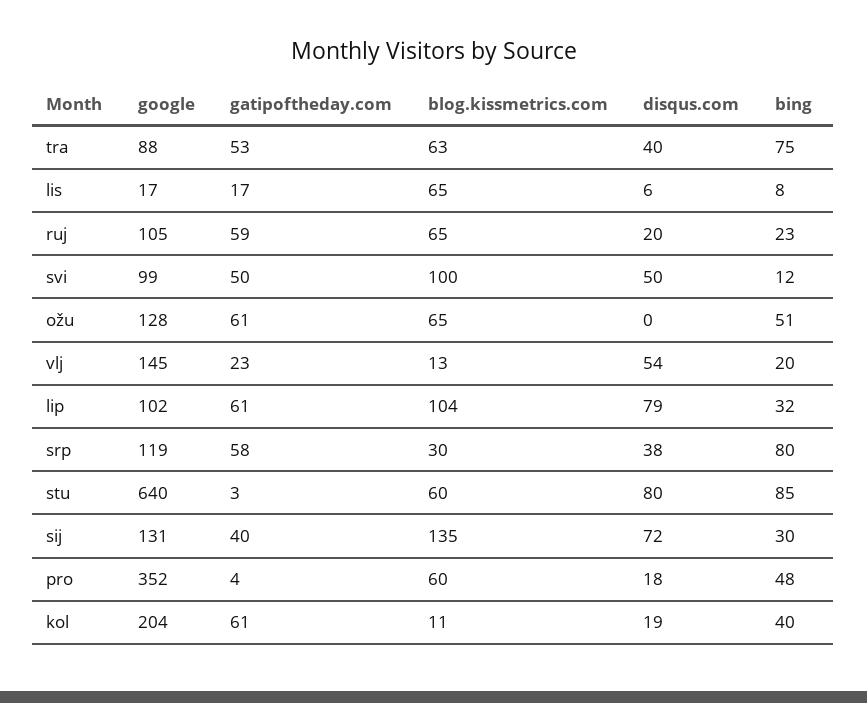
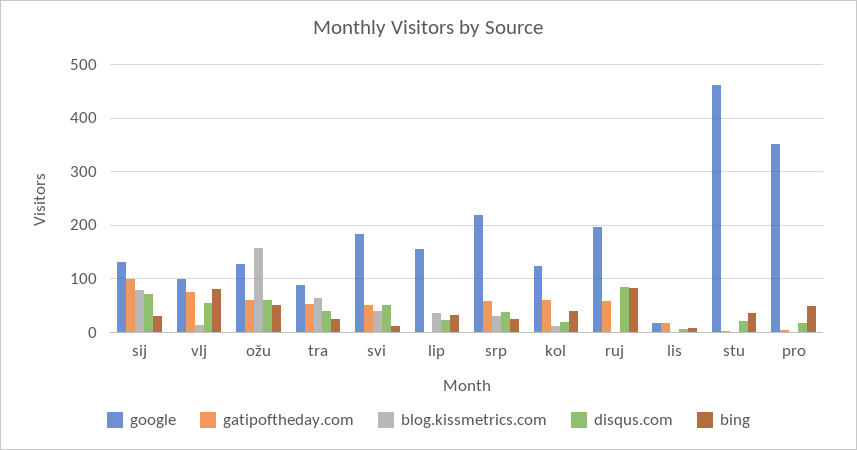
bing, tra: 75 -> 20
blog.kissmetrics.com, lis: 65 -> 0
google, ruj: 105 -> 200
blog.kissmetrics.com, ruj: 65 -> 0
disqus.com, ruj: 20 -> 80
bing, ruj: 23 -> 80
google, svi: 99 -> 180
blog.kissmetrics.com, svi: 100 -> 40
blog.kissmetrics.com, ožu: 65 -> 160
disqus.com, ožu: 0 -> 60
google, vlj: 145 -> 100
gatipoftheday.com, vlj: 23 -> 80
bing, vlj: 20 -> 80
google, lip: 102 -> 160
gatipoftheday.com, lip: 61 -> 0
blog.kissmetrics.com, lip: 104 -> 40
disqus.com, lip: 79 -> 20
google, srp: 119 -> 220
bing, srp: 80 -> 20
google, stu: 640 -> 460
blog.kissmetrics.com, stu: 60 -> 0
disqus.com, stu: 80 -> 20
bing, stu: 85 -> 40
gatipoftheday.com, sij: 40 -> 100
blog.kissmetrics.com, sij: 135 -> 80
blog.kissmetrics.com, pro: 60 -> 0
google, kol: 204 -> 120

